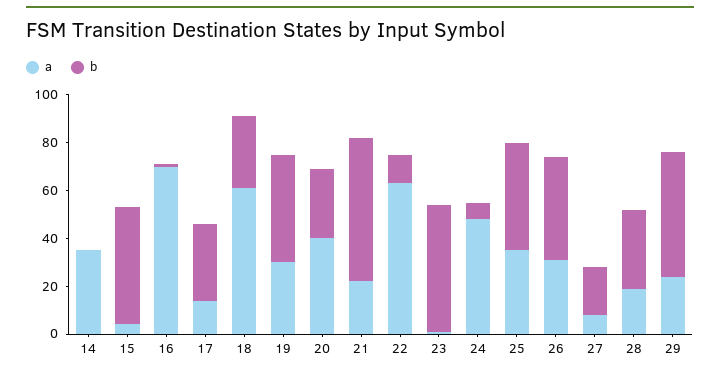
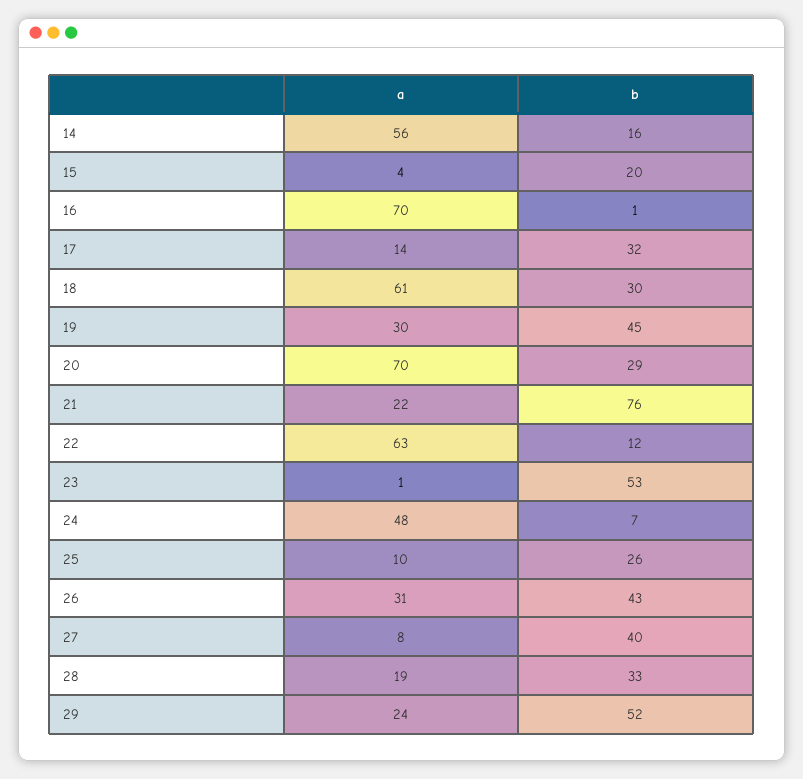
a, 14: 35 -> 56
b, 14: 0 -> 16
b, 15: 50 -> 20
a, 20: 40 -> 70
b, 21: 60 -> 76
a, 25: 35 -> 10
b, 25: 45 -> 26
b, 27: 20 -> 40

